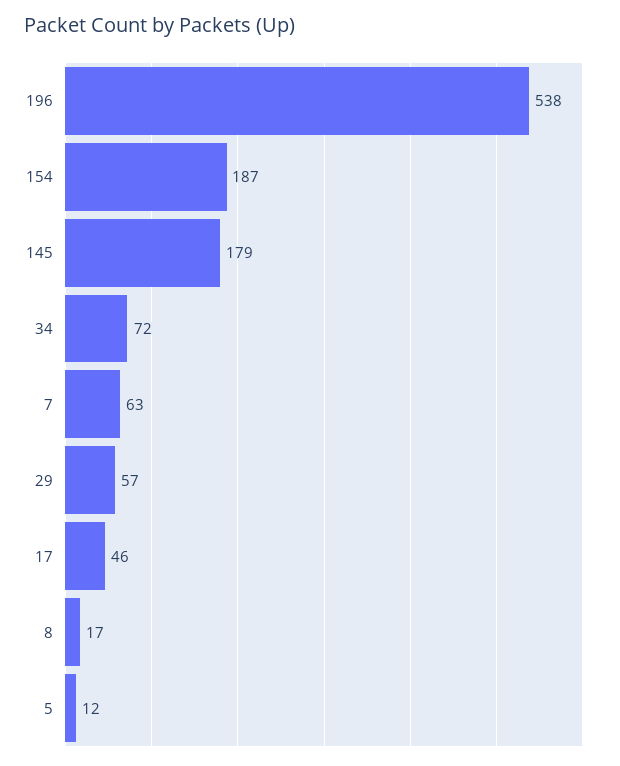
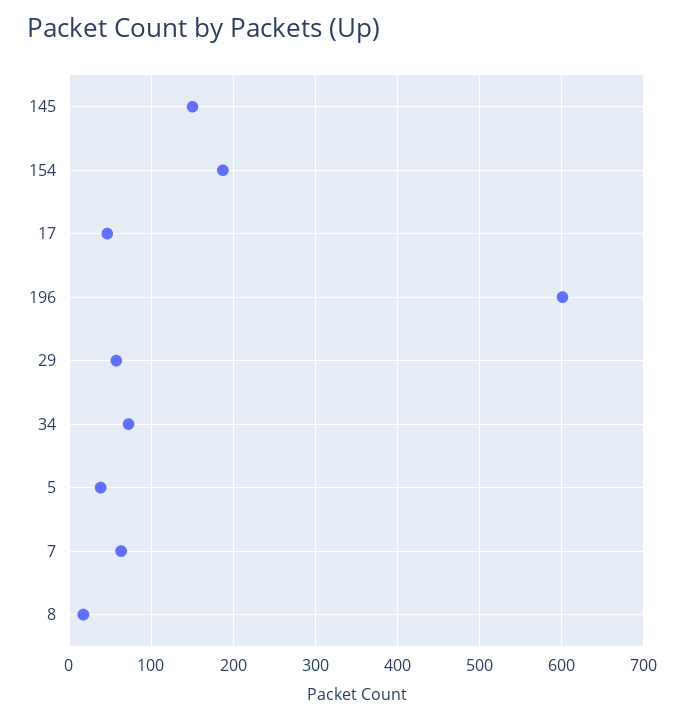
196: 538 -> 600
145: 179 -> 150
5: 12 -> 40

